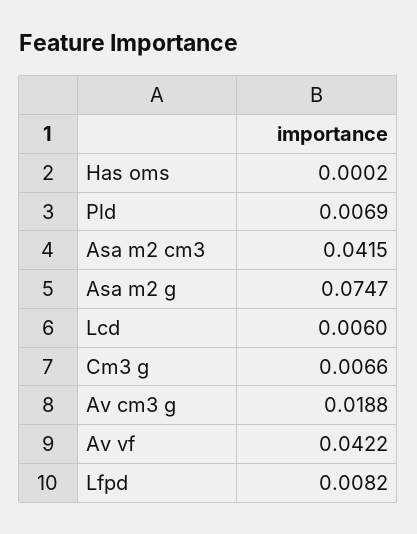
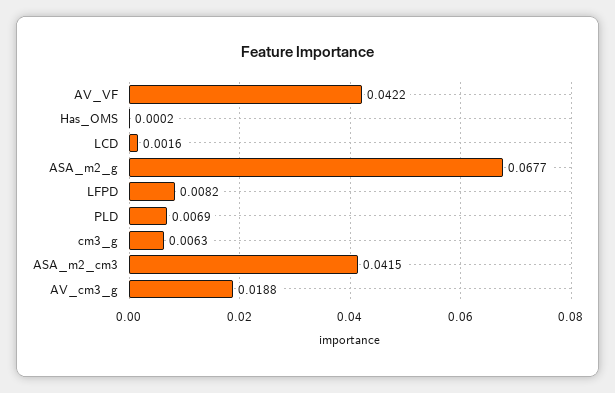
Asa m2 g: 0.0747 -> 0.0677
Lcd: 0.006 -> 0.0016
Cm3 g: 0.0066 -> 0.0063

